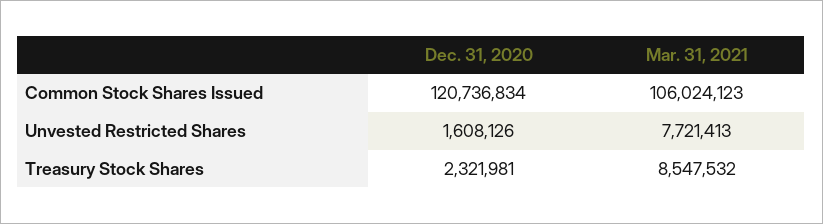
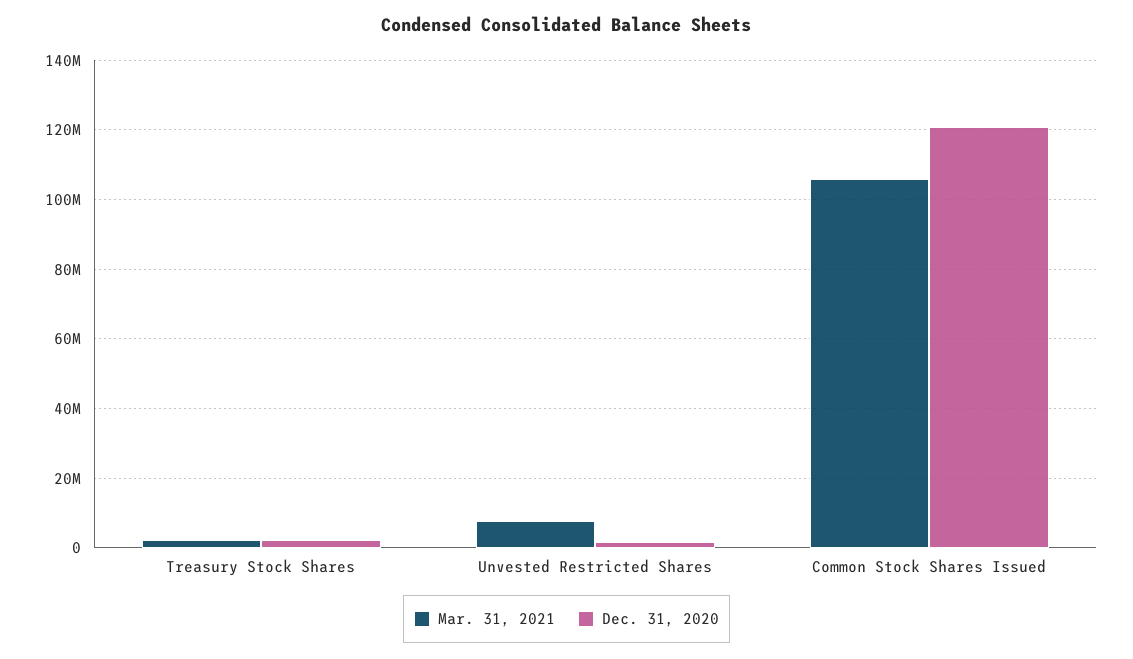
Mar. 31, 2021, Treasury Stock Shares: 8547532 -> 2000000

